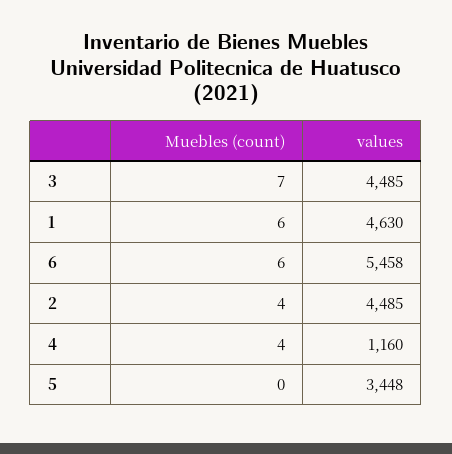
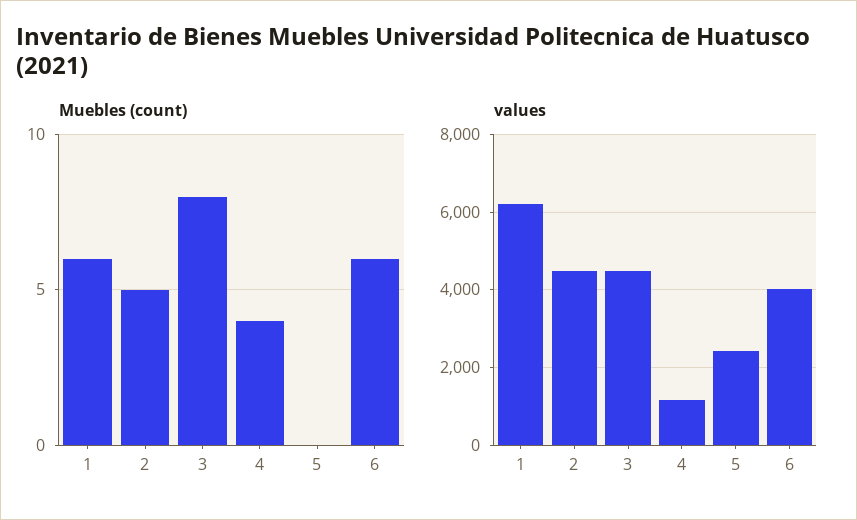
Muebles (count), 3: 7 -> 8
values, 1: 4630 -> 6200
values, 6: 5458 -> 4000
Muebles (count), 2: 4 -> 5
values, 5: 3448 -> 2400

